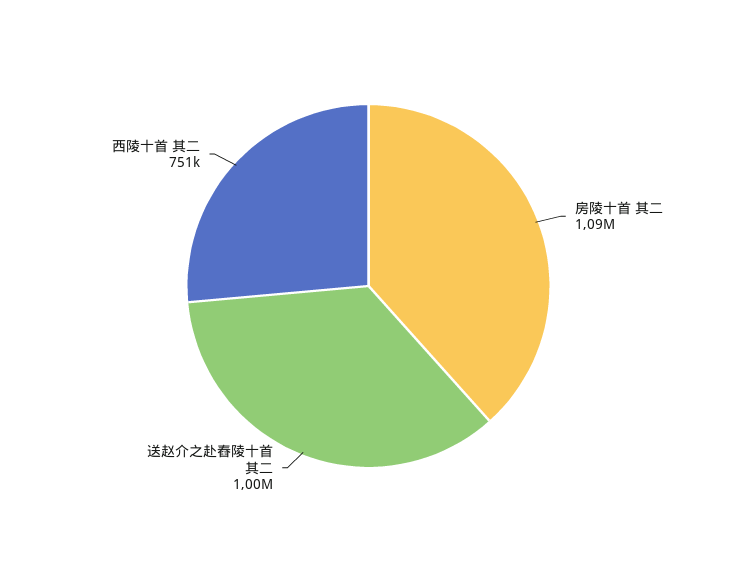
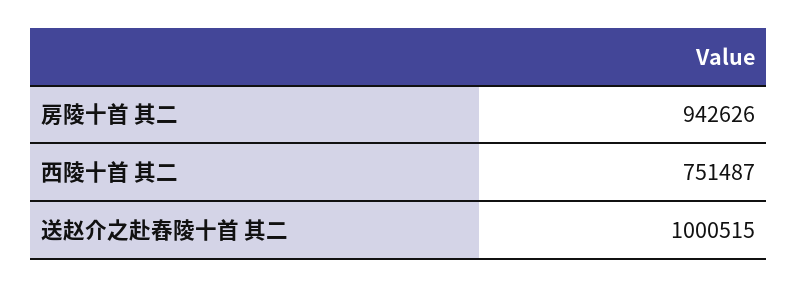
房陵十首 其二: 1090000 -> 942626

